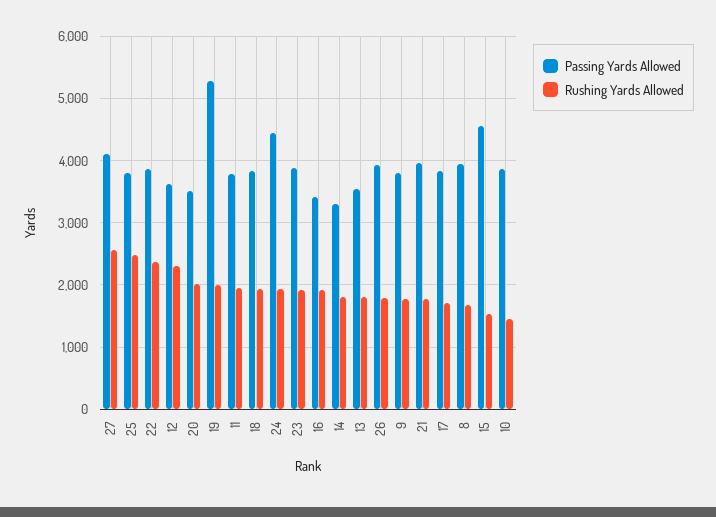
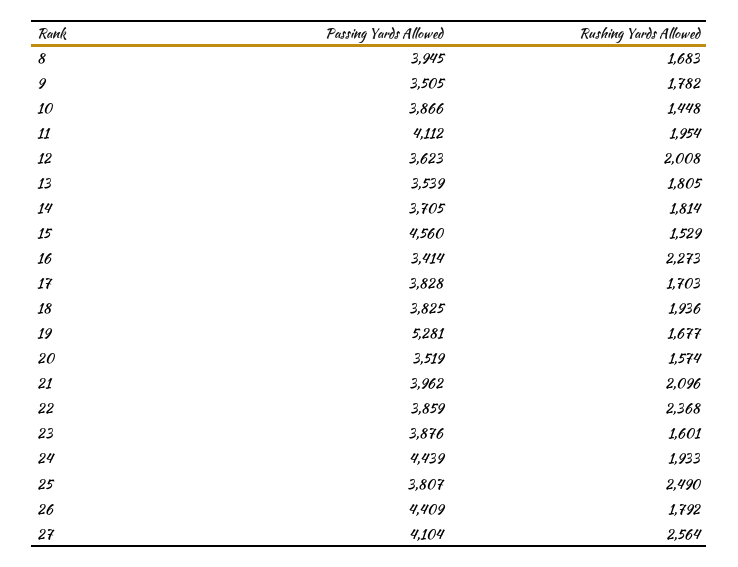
Rushing Yards Allowed, 12: 2300 -> 2008
Rushing Yards Allowed, 20: 2000 -> 1574
Rushing Yards Allowed, 19: 2000 -> 1677
Passing Yards Allowed, 11: 3800 -> 4112
Rushing Yards Allowed, 23: 1900 -> 1601
Rushing Yards Allowed, 16: 1900 -> 2273
Passing Yards Allowed, 14: 3300 -> 3705
Passing Yards Allowed, 26: 3900 -> 4409
Passing Yards Allowed, 9: 3800 -> 3505
Rushing Yards Allowed, 21: 1800 -> 2096

